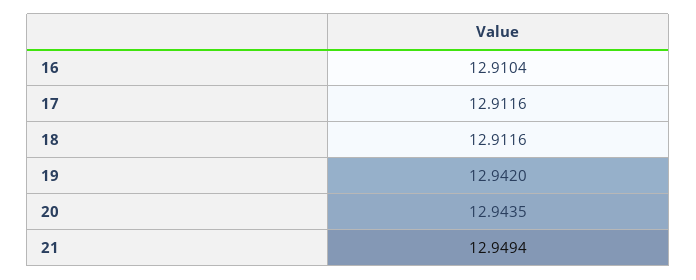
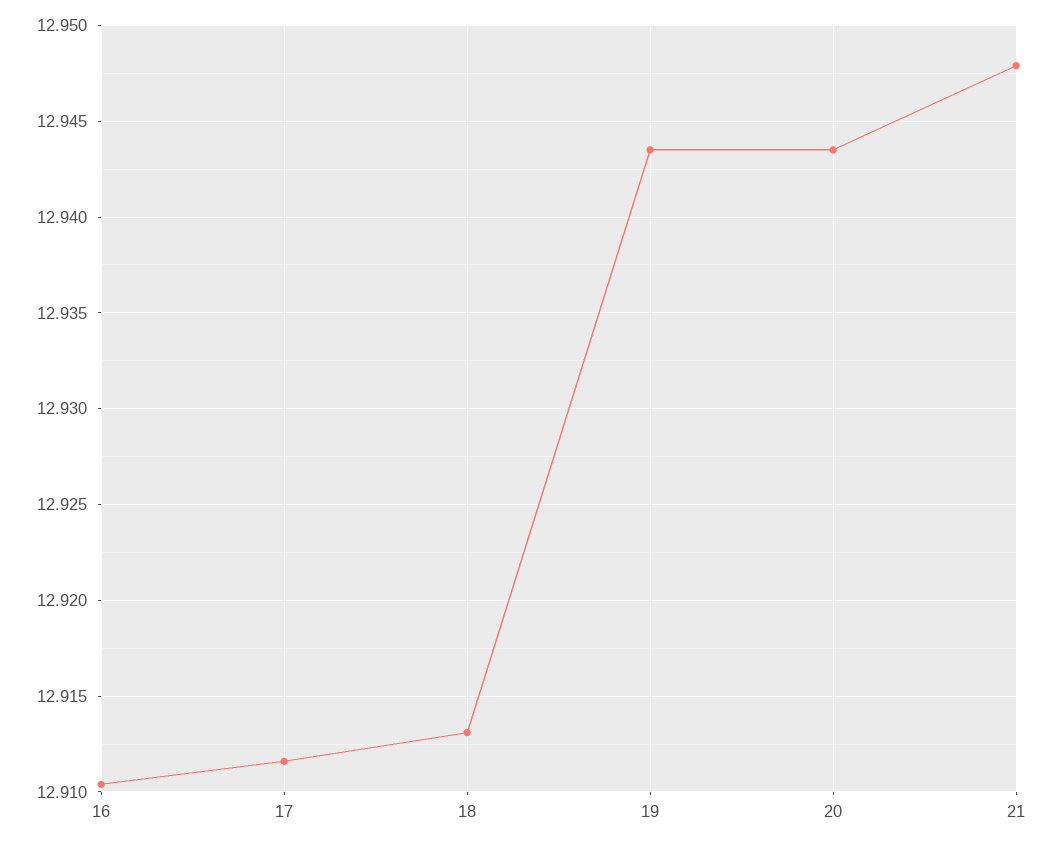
18: 12.9116 -> 12.913
19: 12.942 -> 12.9435
21: 12.9494 -> 12.948

